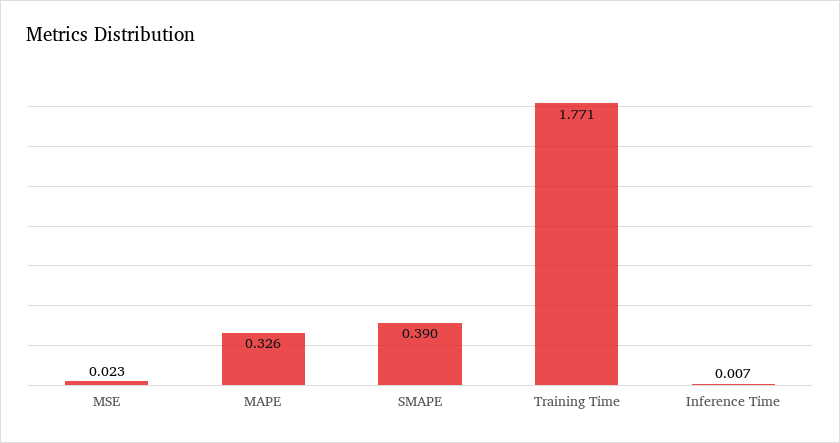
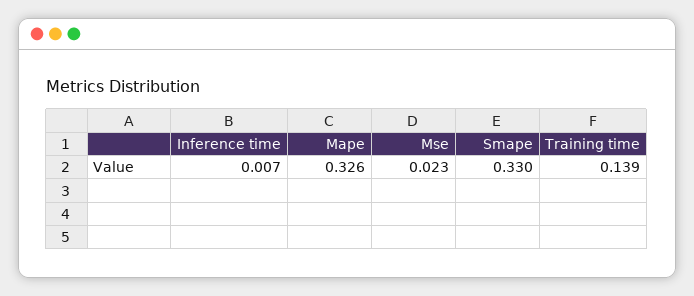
SMAPE: 0.39 -> 0.33
Training Time: 1.771 -> 0.139

